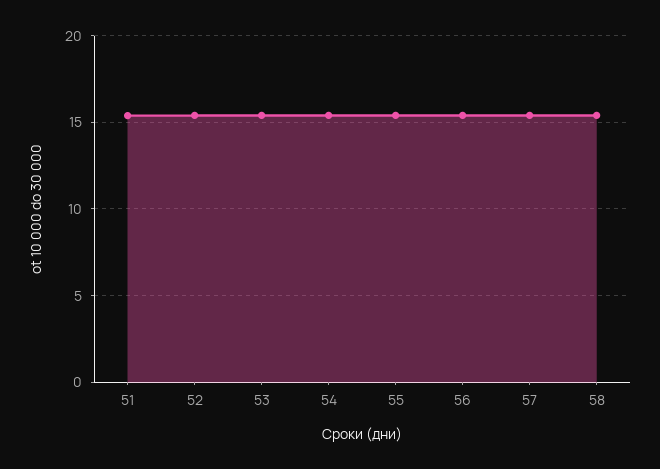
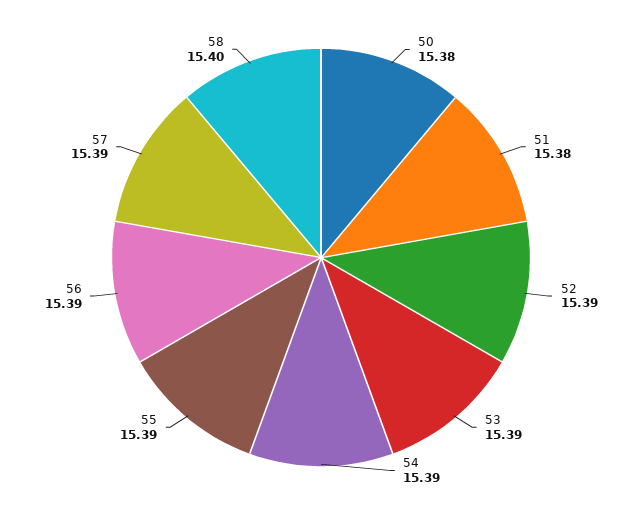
50: none -> 15.38

